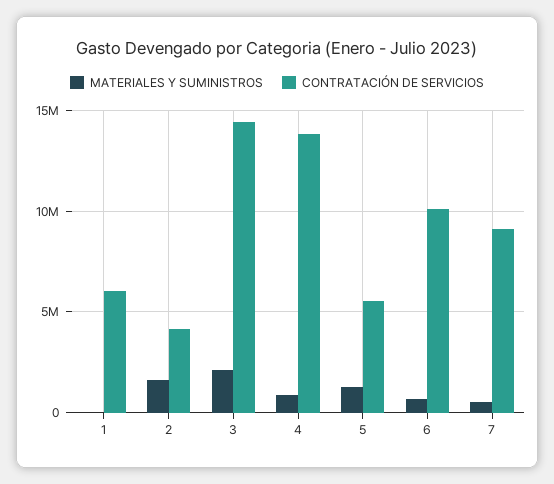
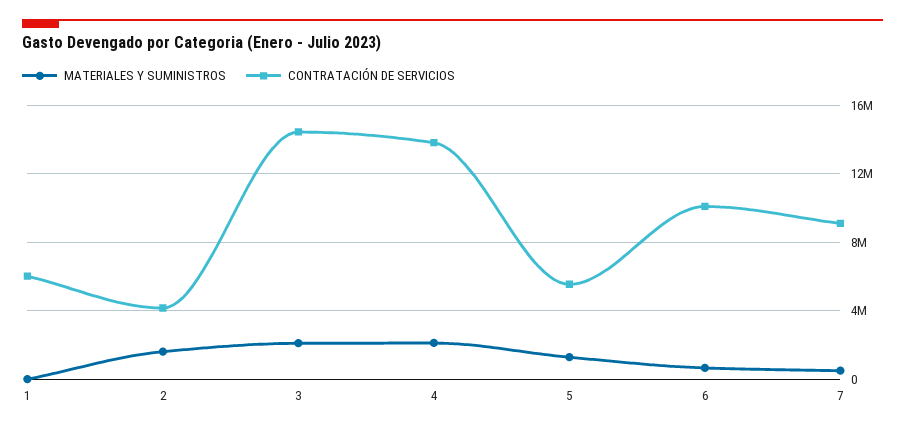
MATERIALES Y SUMINISTROS, 4: 1000000 -> 2000000

